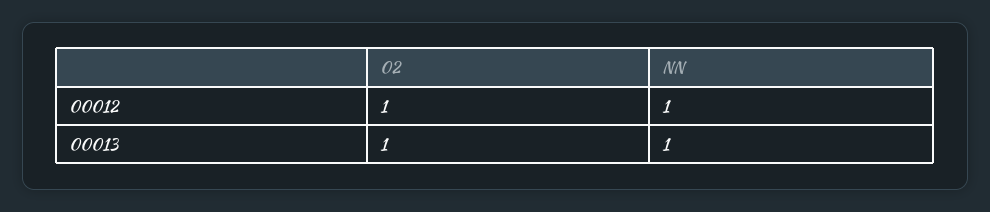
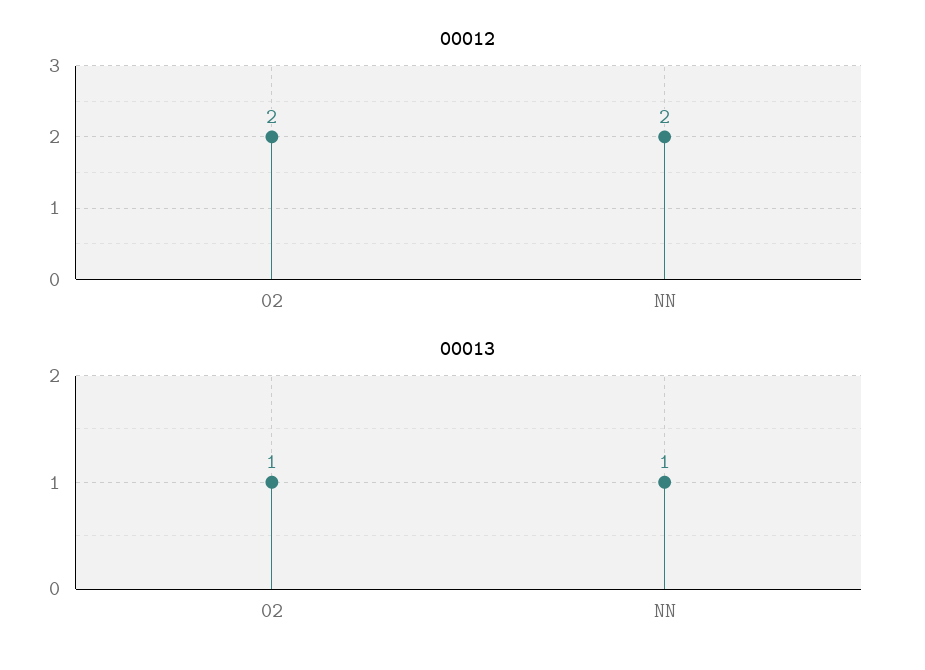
00012, 02: 1 -> 2
00012, NN: 1 -> 2

